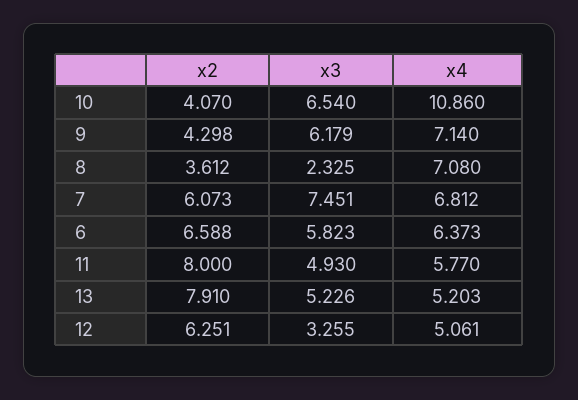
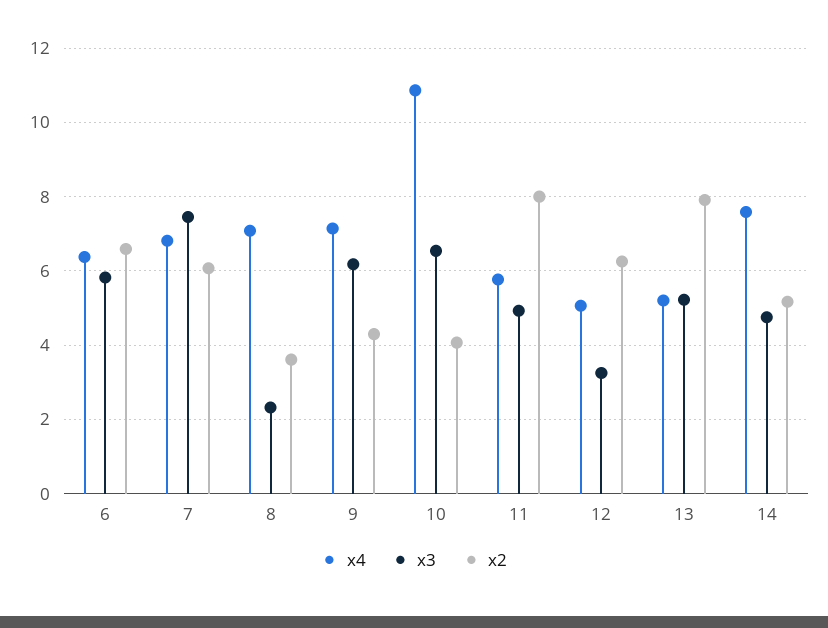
x4, 14: none -> 7.6
x3, 14: none -> 4.8
x2, 14: none -> 5.2

